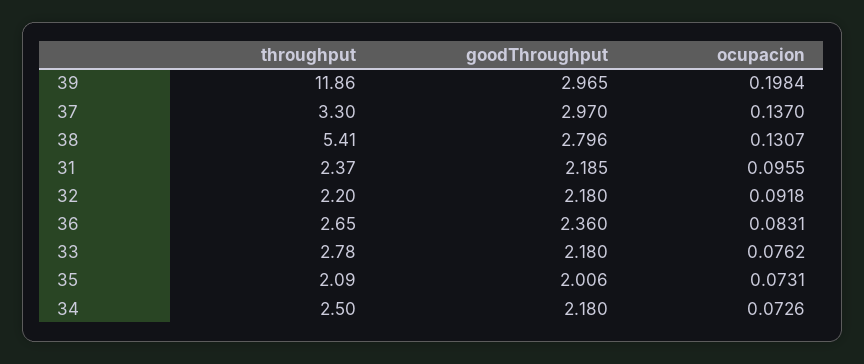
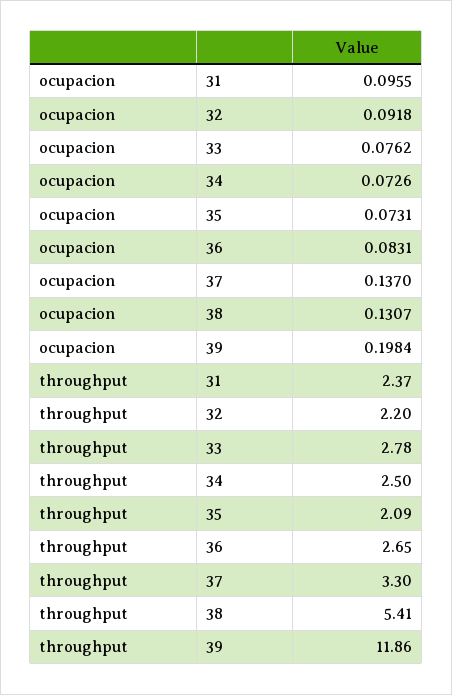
goodThroughput, 39: 2.965 -> none
goodThroughput, 37: 2.97 -> none
goodThroughput, 38: 2.796 -> none
goodThroughput, 31: 2.185 -> none
goodThroughput, 32: 2.18 -> none
goodThroughput, 36: 2.36 -> none
goodThroughput, 33: 2.18 -> none
goodThroughput, 35: 2.006 -> none
goodThroughput, 34: 2.18 -> none

